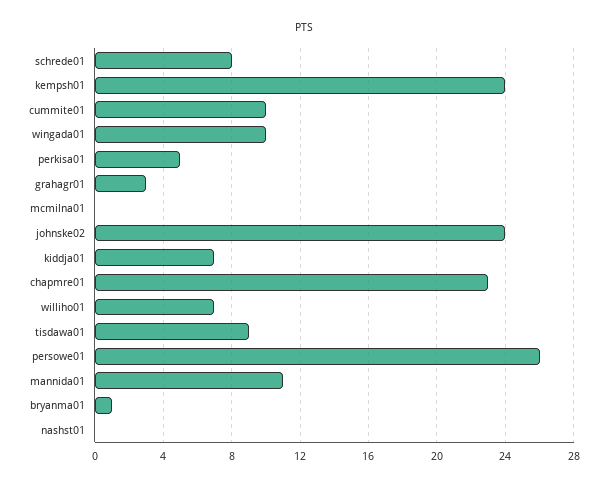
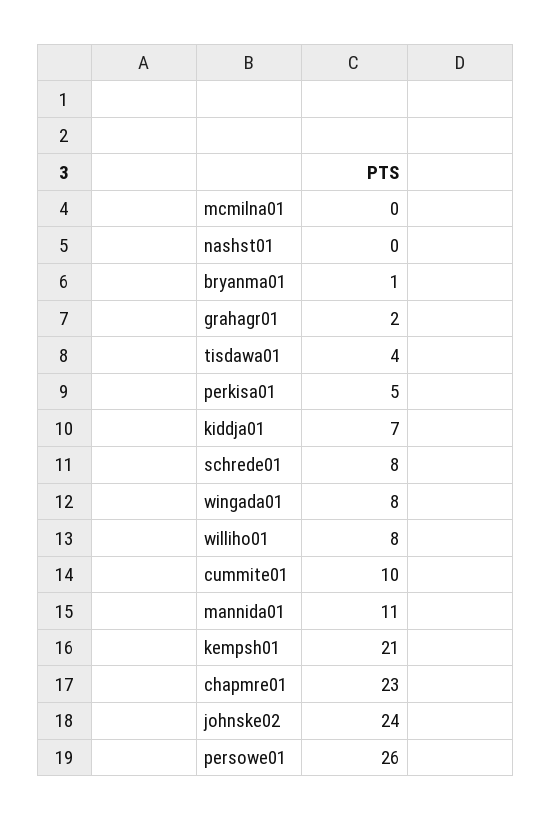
kempsh01: 24 -> 21
wingada01: 10 -> 8
grahagr01: 3 -> 2
williho01: 7 -> 8
tisdawa01: 9 -> 4

